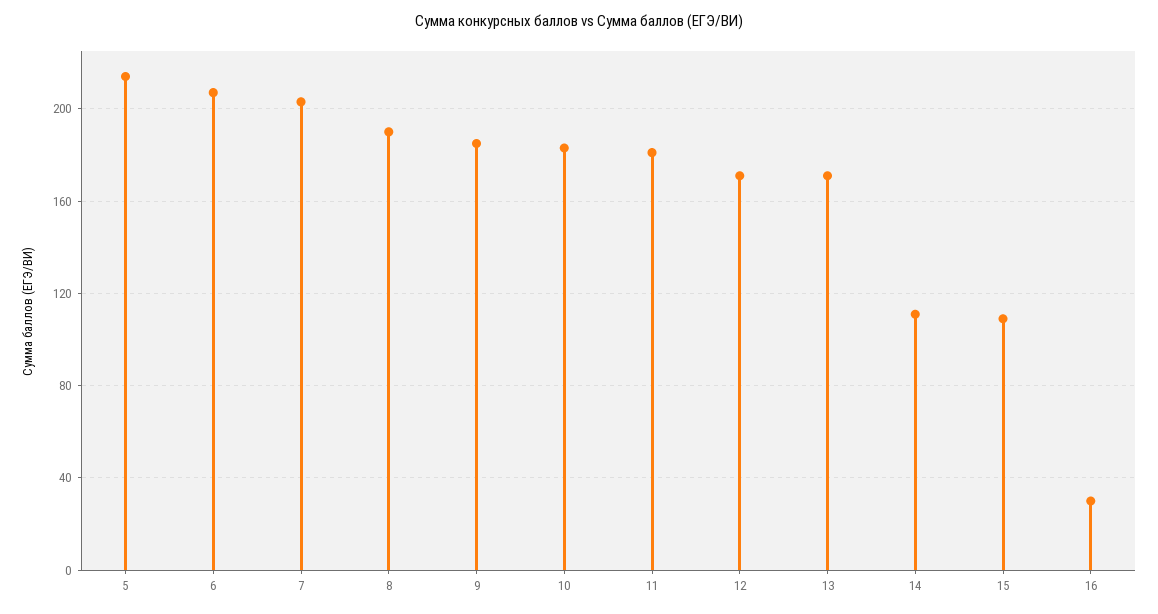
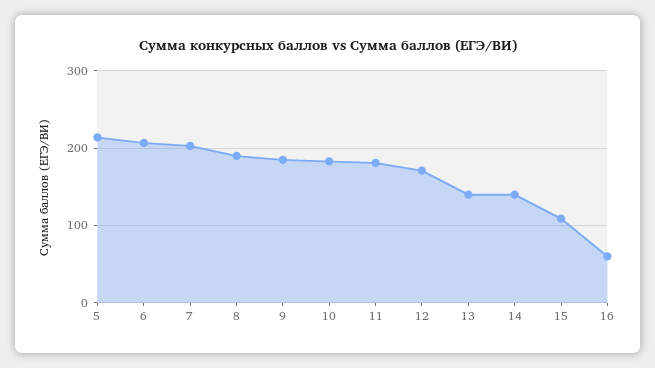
13: 170 -> 140
14: 110 -> 140
16: 30 -> 60

